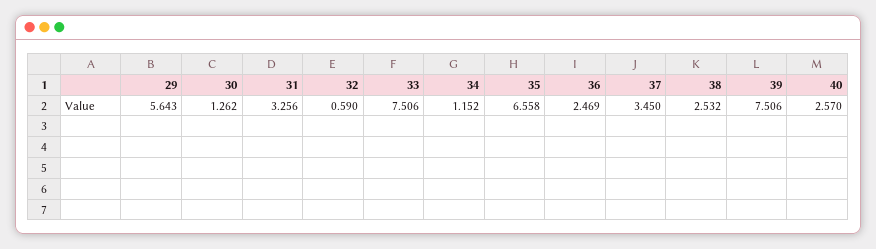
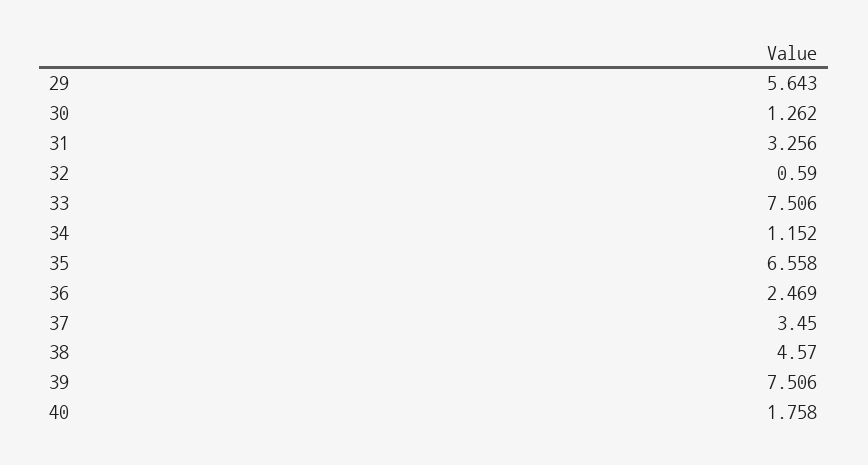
38: 2.532 -> 4.57
40: 2.57 -> 1.758

